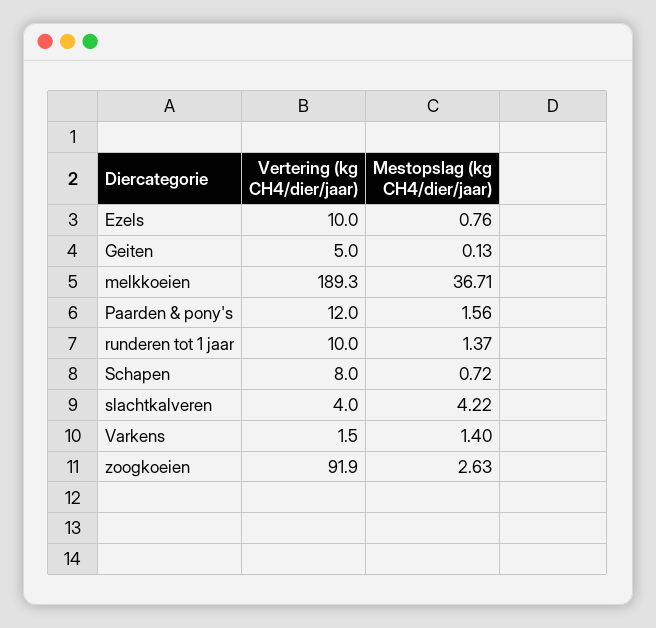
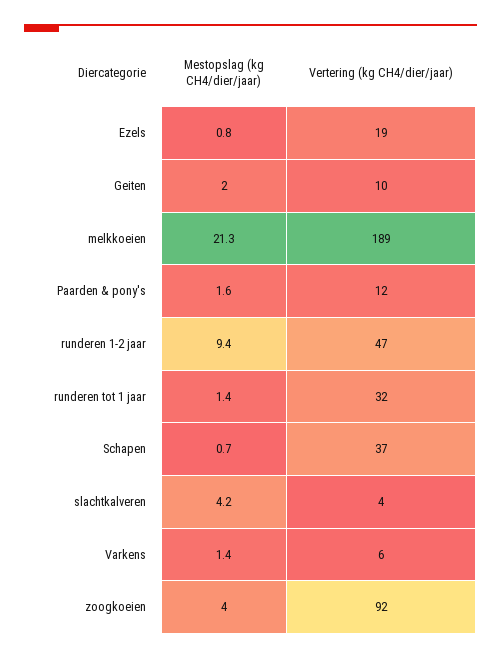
Vertering (kg CH4/dier/jaar), Ezels: 10 -> 19
Vertering (kg CH4/dier/jaar), Geiten: 5 -> 10
Mestopslag (kg CH4/dier/jaar), Geiten: 0.13 -> 2
Mestopslag (kg CH4/dier/jaar), melkkoeien: 36.71 -> 21.3
Vertering (kg CH4/dier/jaar), runderen tot 1 jaar: 10 -> 32
Vertering (kg CH4/dier/jaar), Schapen: 8 -> 37
Vertering (kg CH4/dier/jaar), Varkens: 1.5 -> 6
Mestopslag (kg CH4/dier/jaar), zoogkoeien: 2.63 -> 4
Mestopslag (kg CH4/dier/jaar), runderen 1-2 jaar: none -> 9.4
Vertering (kg CH4/dier/jaar), runderen 1-2 jaar: none -> 47

